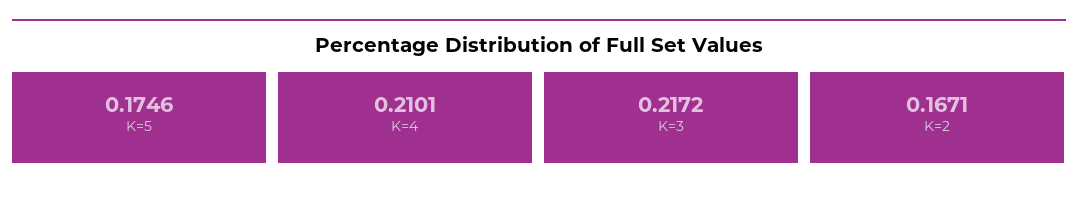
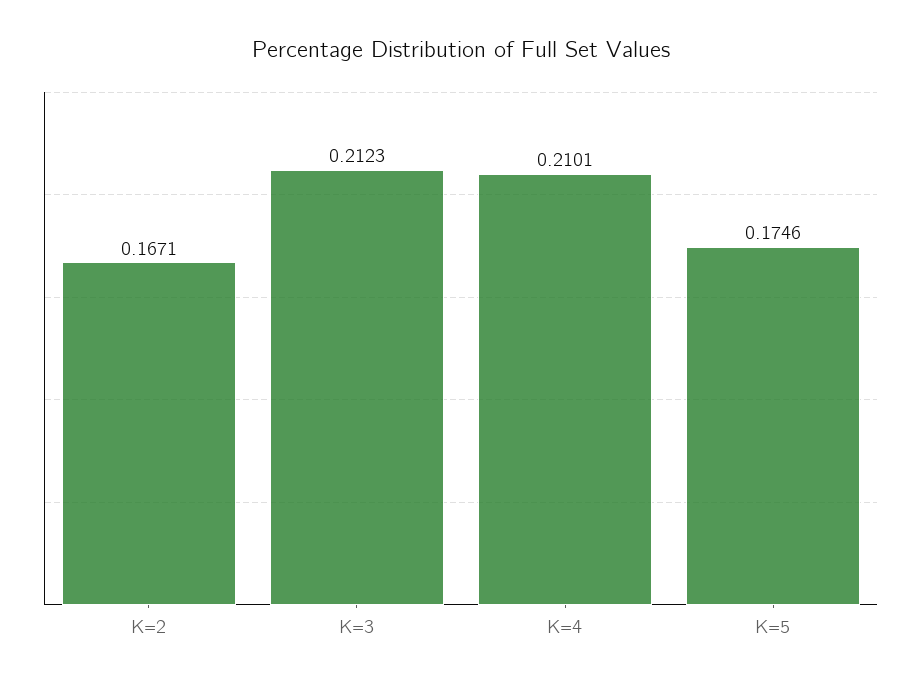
K=3: 0.2172 -> 0.2123

